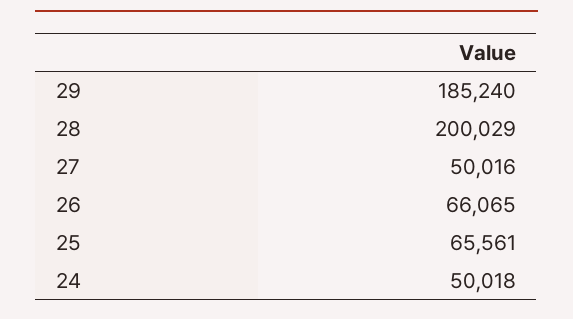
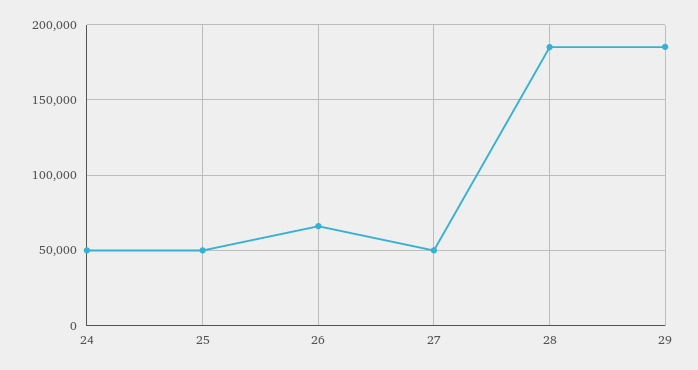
28: 200029 -> 185000
25: 65561 -> 50000

